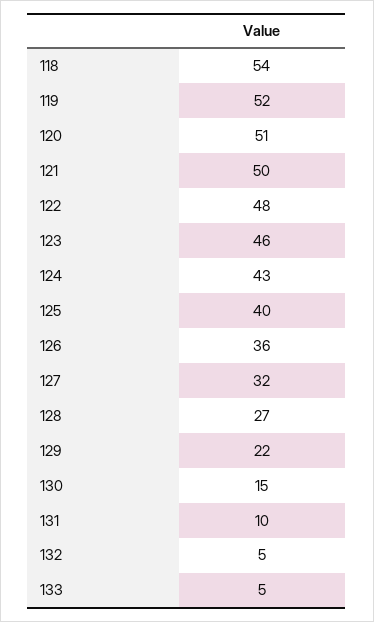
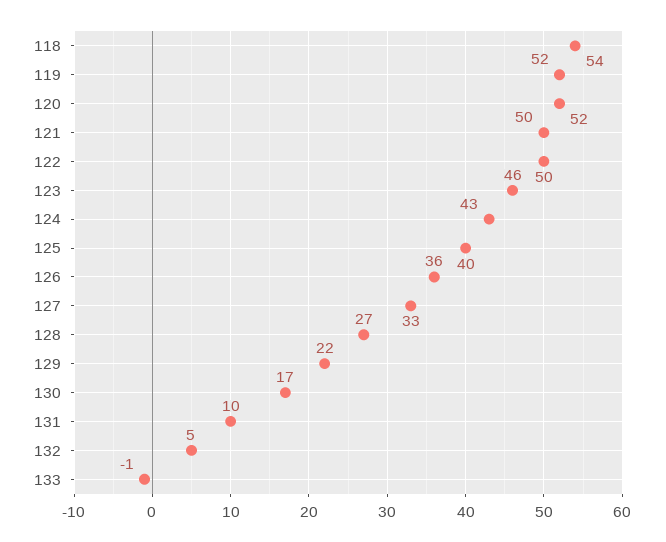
120: 51 -> 52
122: 48 -> 50
127: 32 -> 33
130: 15 -> 17
133: 5 -> -1

